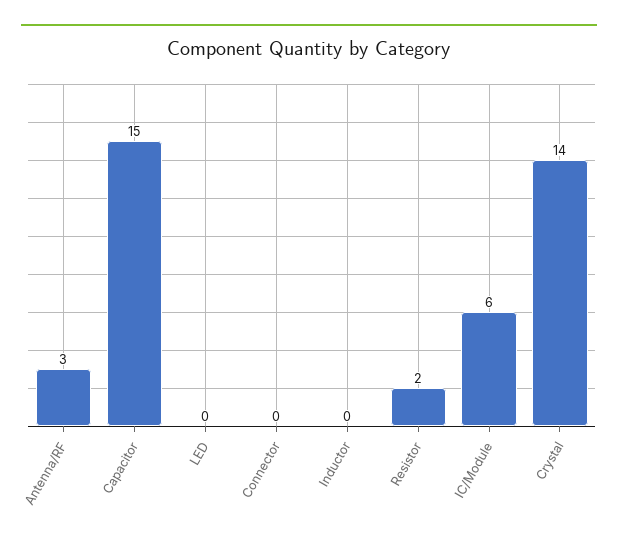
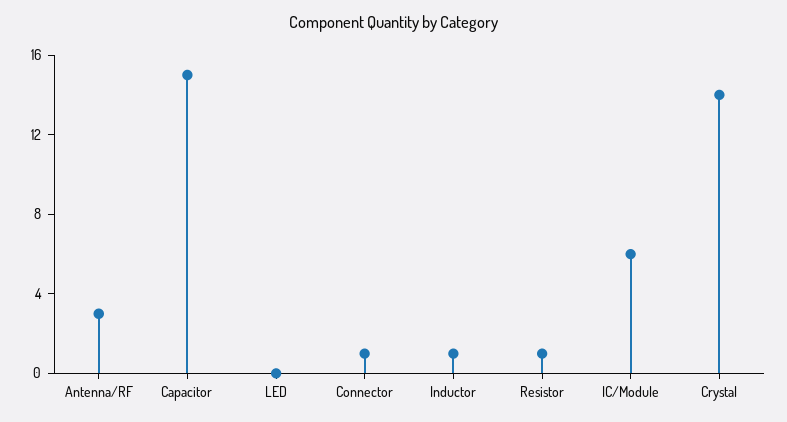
Connector: 0 -> 1
Inductor: 0 -> 1
Resistor: 2 -> 1

